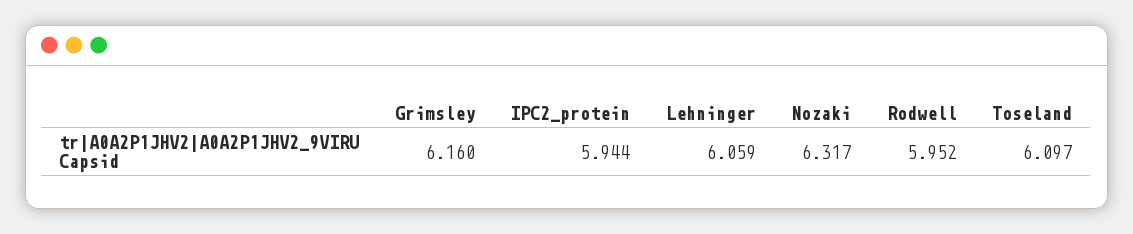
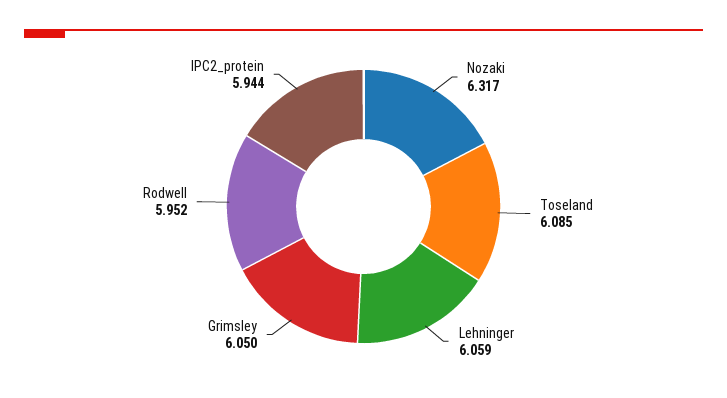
Grimsley: 6.16 -> 6.05
Toseland: 6.097 -> 6.085

